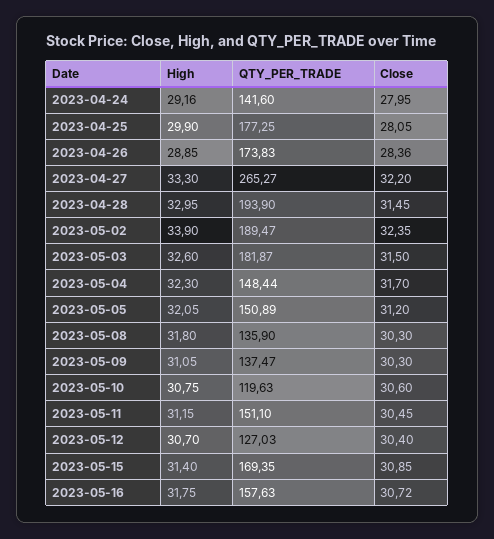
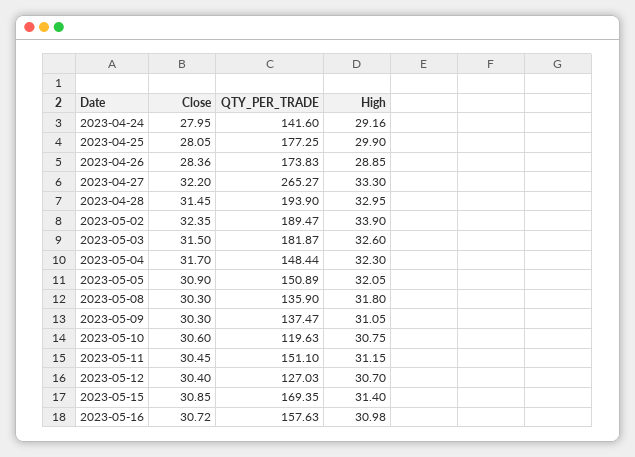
Close, 2023-05-05: 31.2 -> 30.9
High, 2023-05-16: 31.75 -> 30.98

